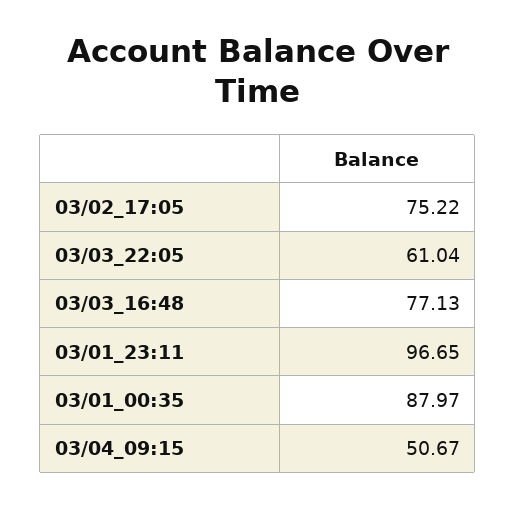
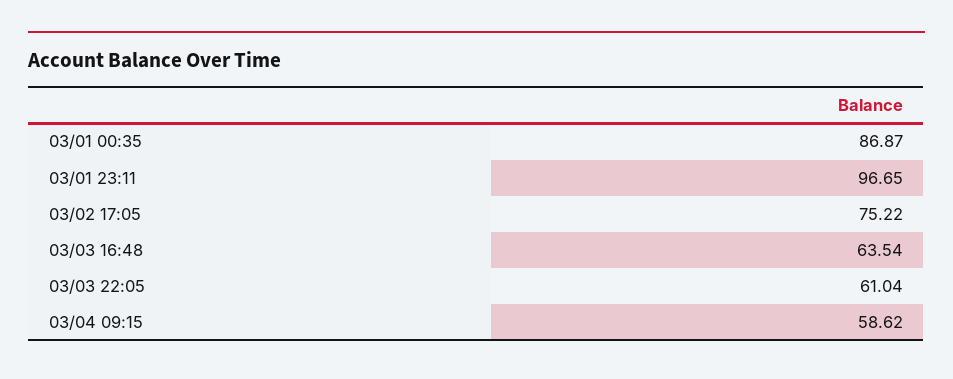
03/03_16:48: 77.13 -> 63.54
03/01_00:35: 87.97 -> 86.87
03/04_09:15: 50.67 -> 58.62

